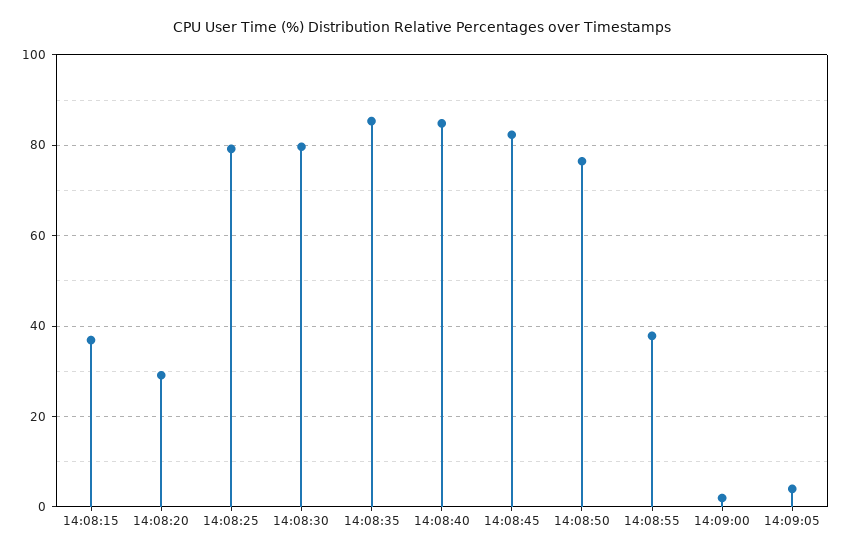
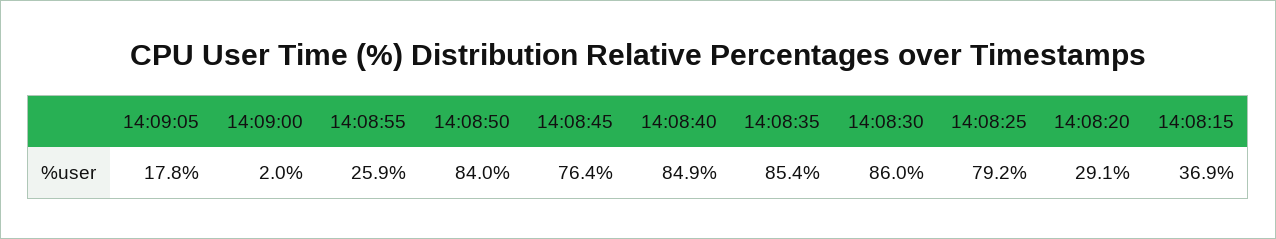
14:08:30: 80 -> 86
14:08:45: 82 -> 76.4
14:08:50: 76 -> 84
14:08:55: 38 -> 25.9
14:09:05: 4 -> 17.8

